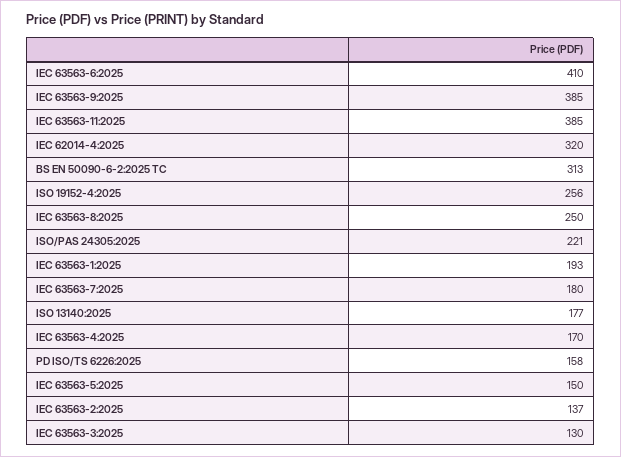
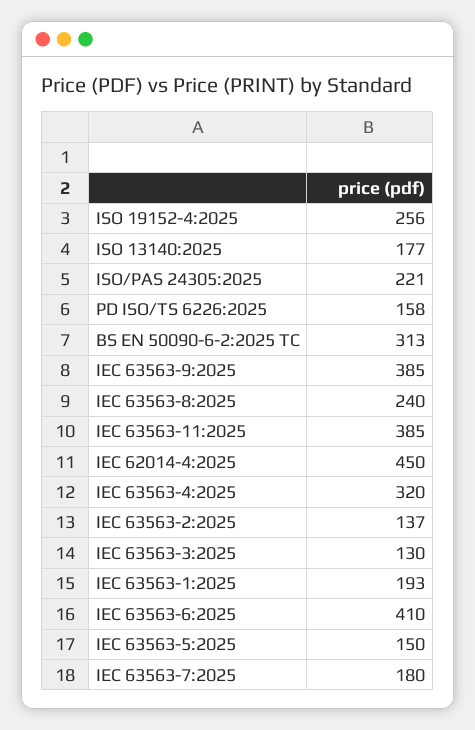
IEC 62014-4:2025: 320 -> 450
IEC 63563-8:2025: 250 -> 240
IEC 63563-4:2025: 170 -> 320

